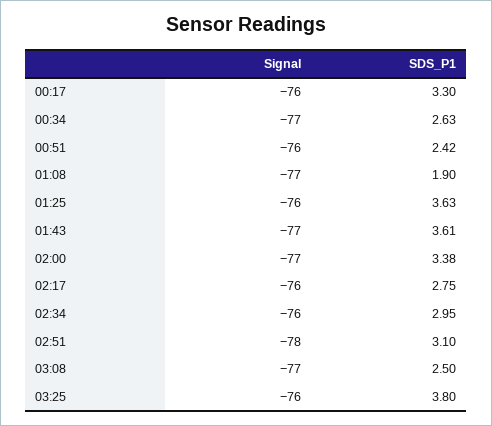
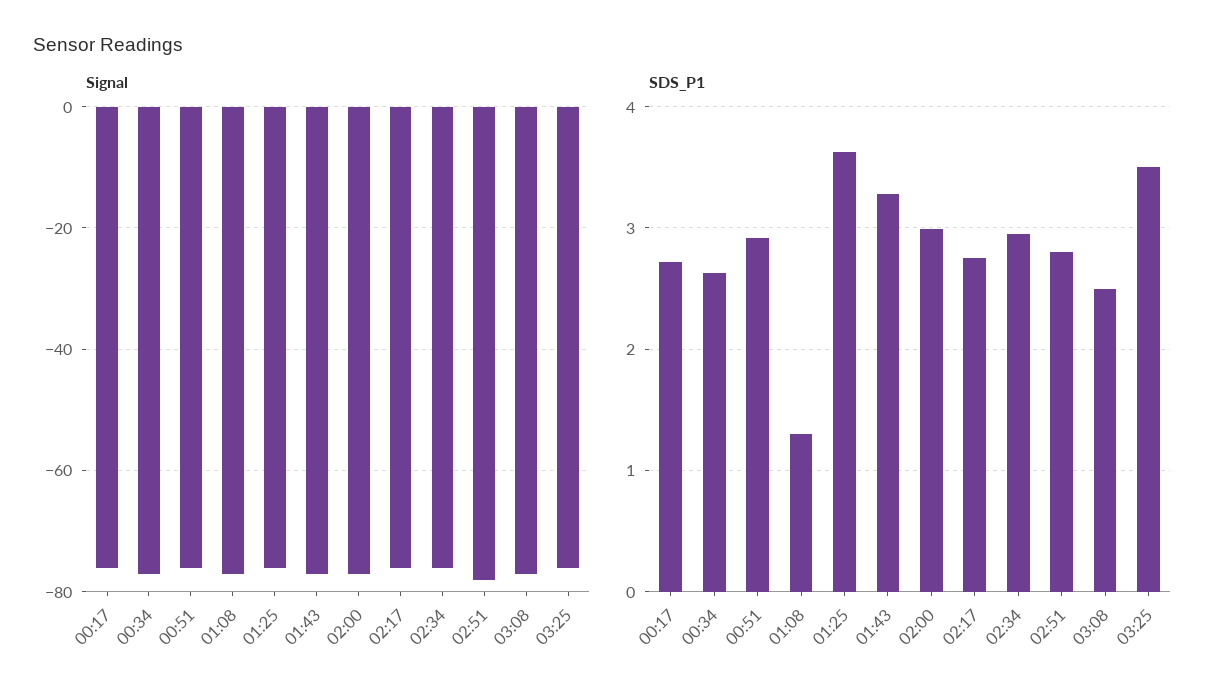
SDS_P1, 00:17: 3.3 -> 2.7
SDS_P1, 00:51: 2.42 -> 2.9
SDS_P1, 01:08: 1.9 -> 1.3
SDS_P1, 01:43: 3.61 -> 3.3
SDS_P1, 02:00: 3.38 -> 3
SDS_P1, 02:51: 3.1 -> 2.8
SDS_P1, 03:25: 3.8 -> 3.5

